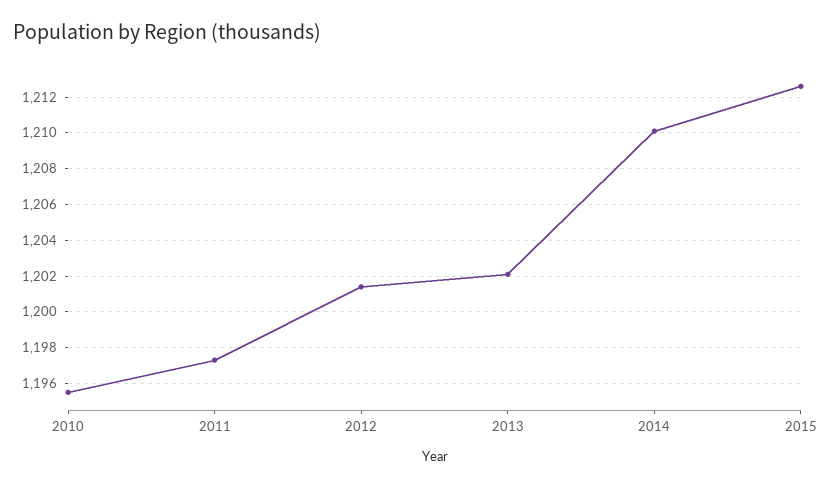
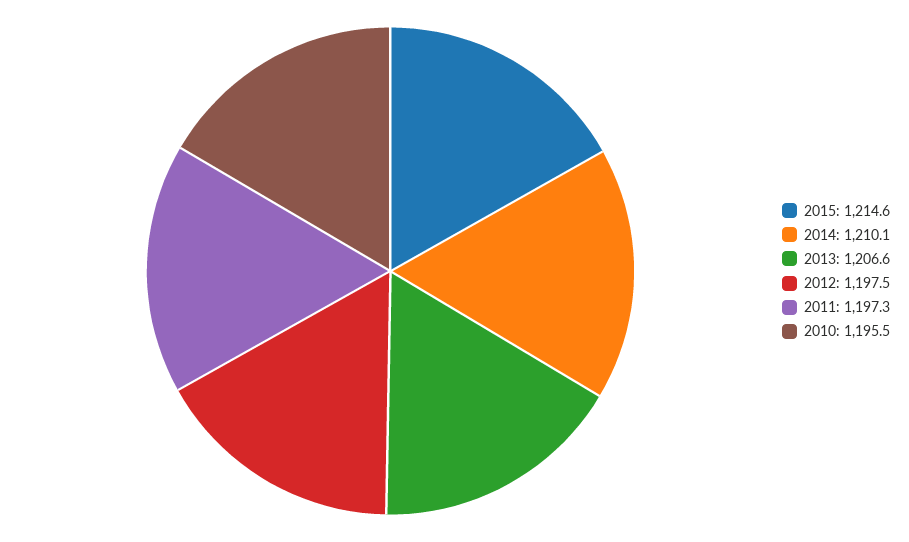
2012: 1201.5 -> 1197.5
2013: 1202 -> 1206.6
2015: 1212.5 -> 1214.6

